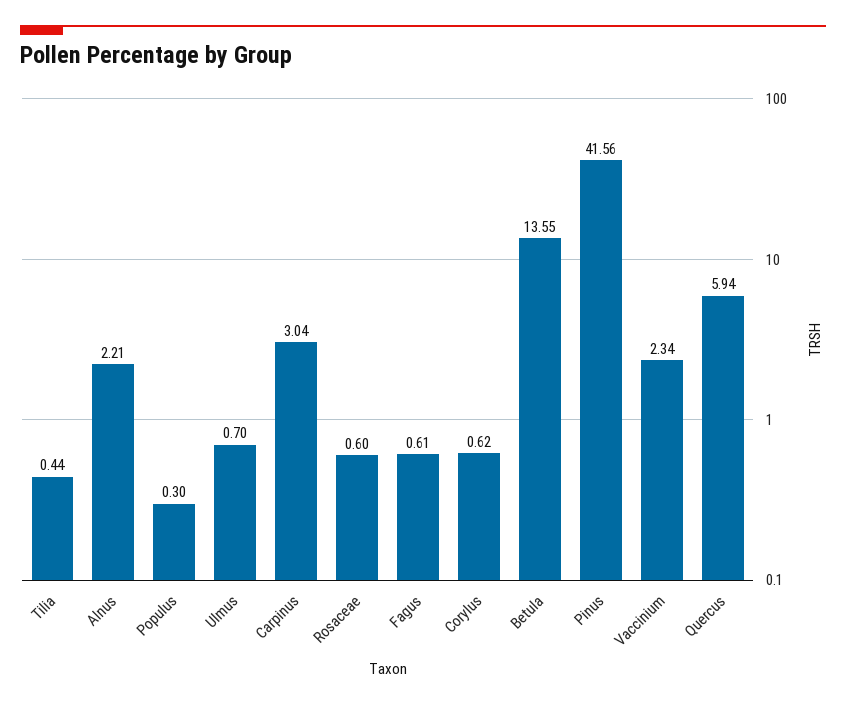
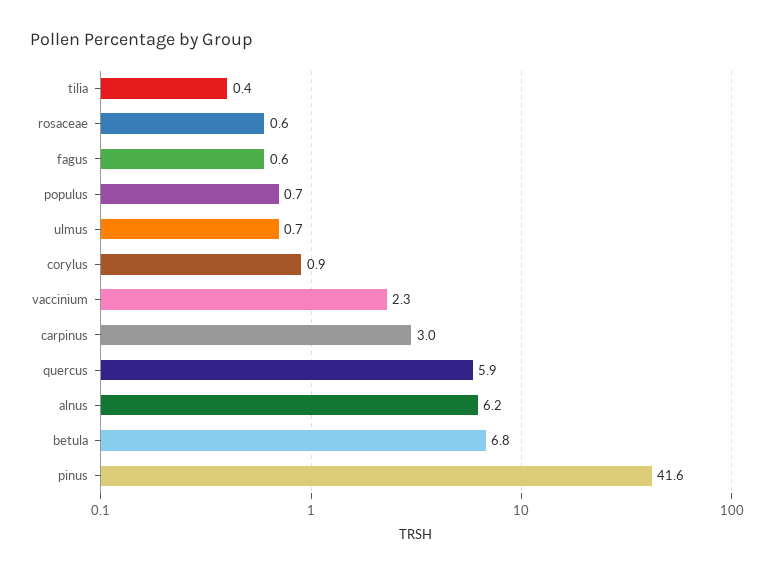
Alnus: 2.21 -> 6.2
Populus: 0.3 -> 0.7
Corylus: 0.62 -> 0.9
Betula: 13.55 -> 6.8

